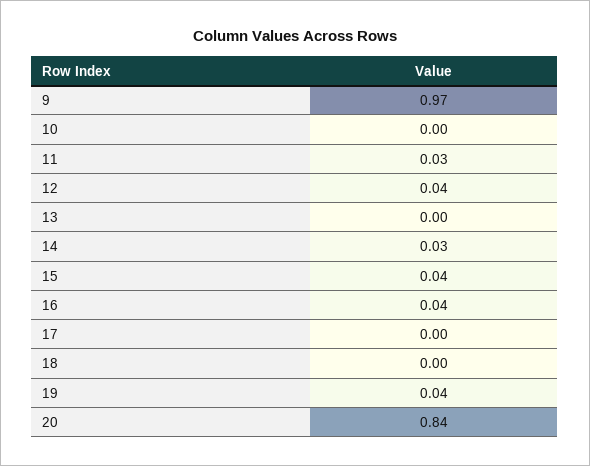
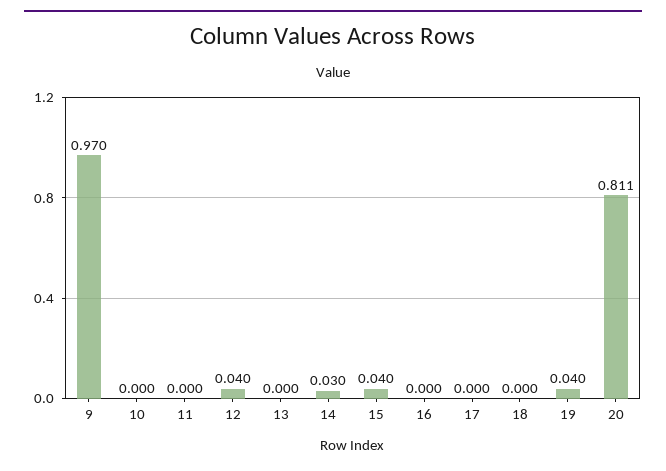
11: 0.03 -> 0
16: 0.04 -> 0
20: 0.84 -> 0.811

